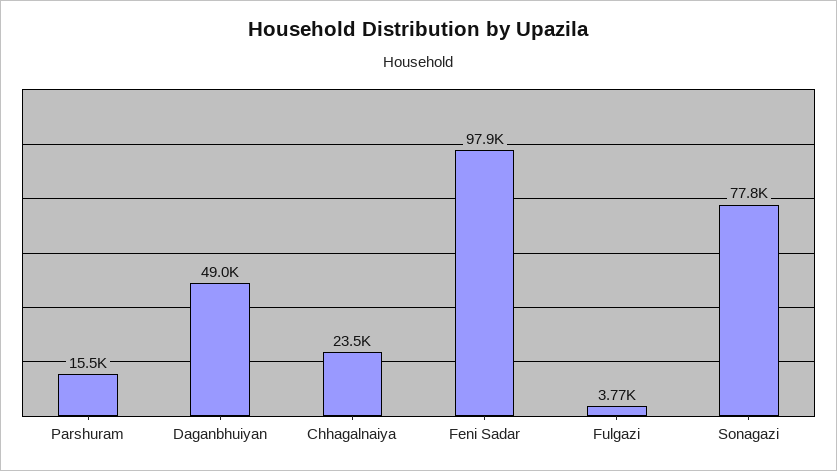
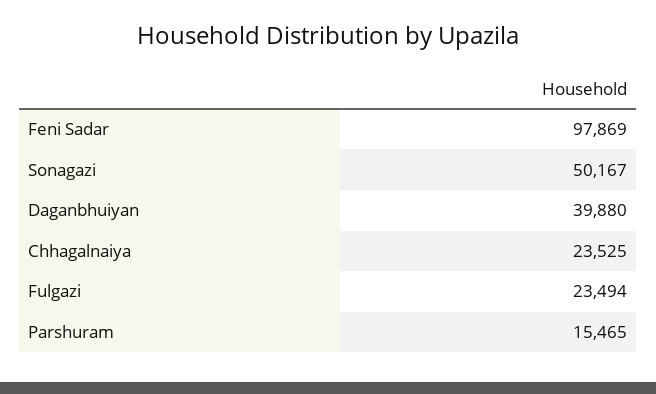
Daganbhuiyan: 49000 -> 39880
Fulgazi: 3770 -> 23494
Sonagazi: 77800 -> 50167

